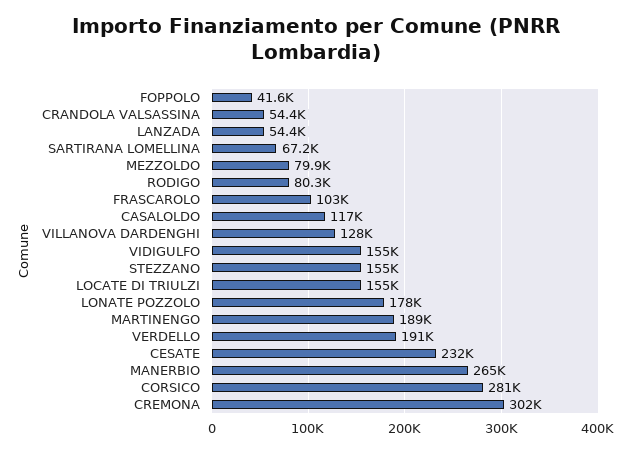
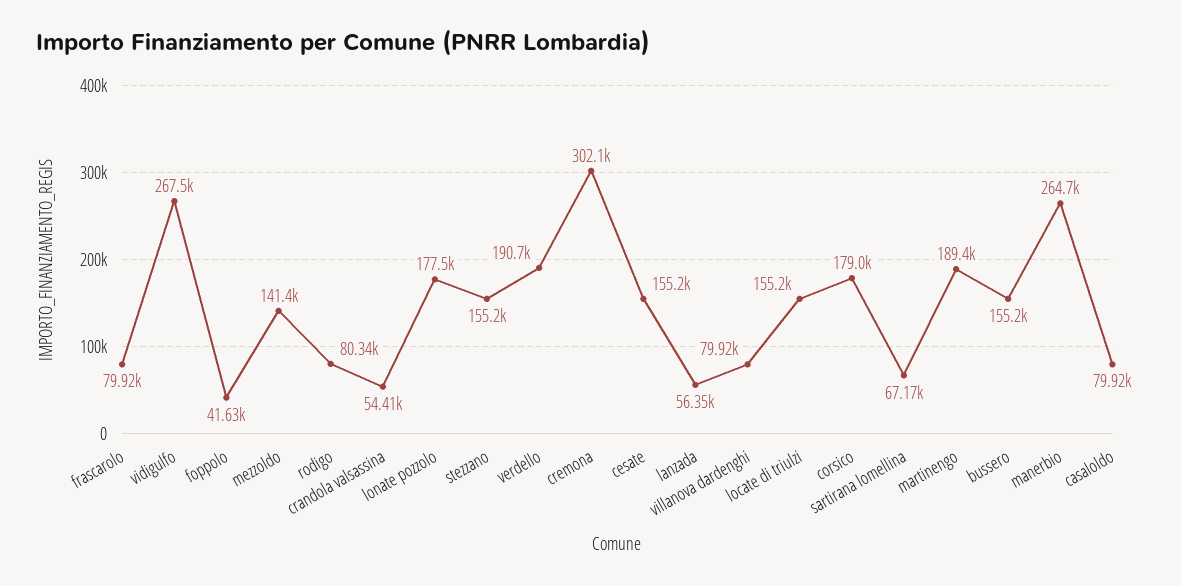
LANZADA: 54400 -> 56350
MEZZOLDO: 79900 -> 141400
FRASCAROLO: 103000 -> 79920
CASALOLDO: 117000 -> 79920
VILLANOVA DARDENGHI: 128000 -> 79920
VIDIGULFO: 155000 -> 267500
CESATE: 232000 -> 155200
CORSICO: 281000 -> 179000
bussero: none -> 155200

